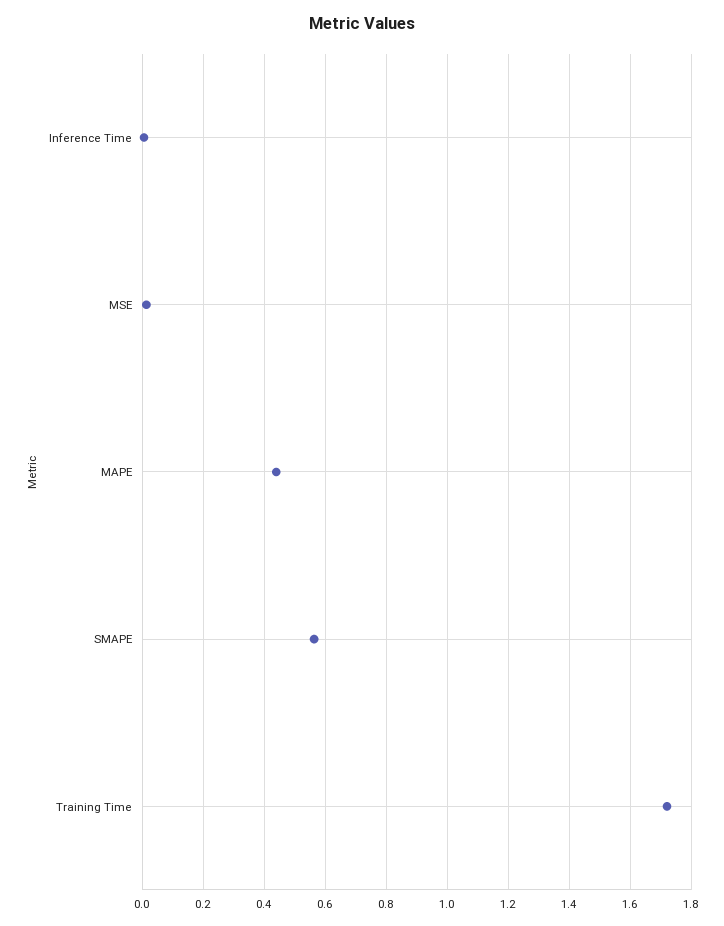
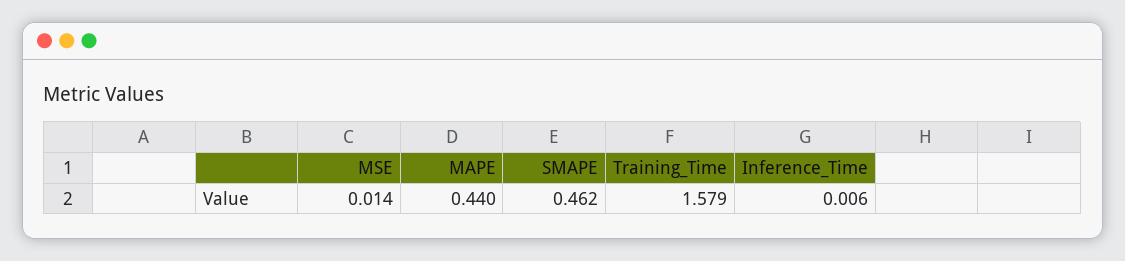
SMAPE: 0.56 -> 0.462
Training Time: 1.72 -> 1.579

